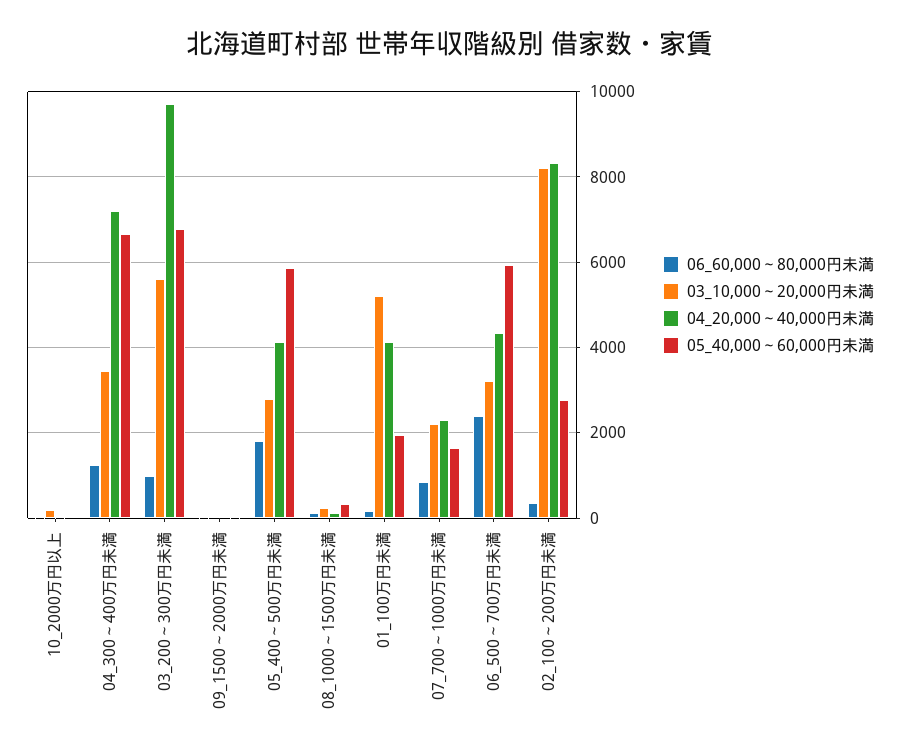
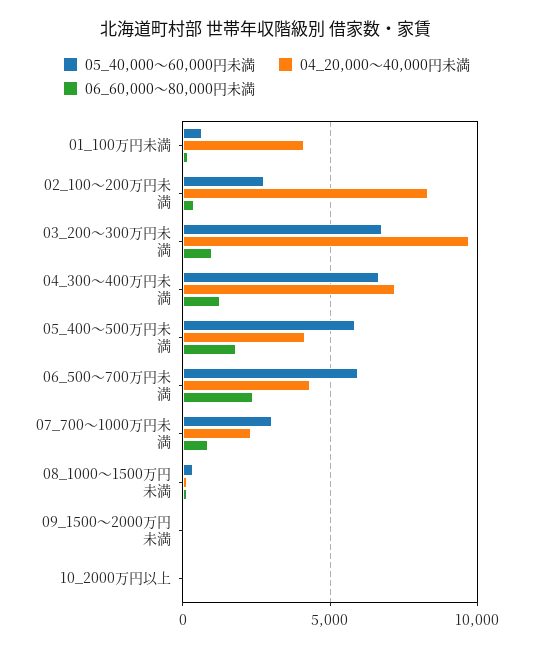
03_10,000～20,000円未満, 10_2000万円以上: 200 -> none
03_10,000～20,000円未満, 04_300～400万円未満: 3400 -> none
03_10,000～20,000円未満, 03_200～300万円未満: 5600 -> none
03_10,000～20,000円未満, 09_1500～2000万円未満: 0 -> none
03_10,000～20,000円未満, 05_400～500万円未満: 2800 -> none
03_10,000～20,000円未満, 08_1000～1500万円未満: 200 -> none
03_10,000～20,000円未満, 01_100万円未満: 5200 -> none
05_40,000～60,000円未満, 01_100万円未満: 2000 -> 500
03_10,000～20,000円未満, 07_700～1000万円未満: 2200 -> none
05_40,000～60,000円未満, 07_700～1000万円未満: 1600 -> 3000
03_10,000～20,000円未満, 06_500～700万円未満: 3200 -> none
03_10,000～20,000円未満, 02_100～200万円未満: 8200 -> none

